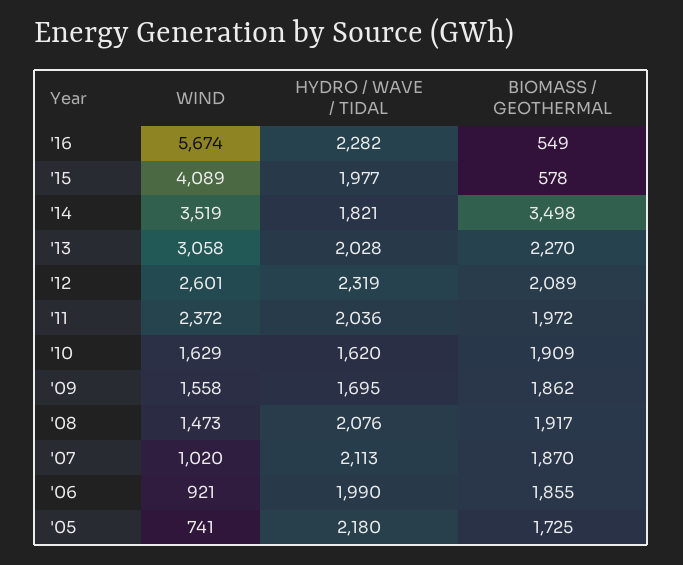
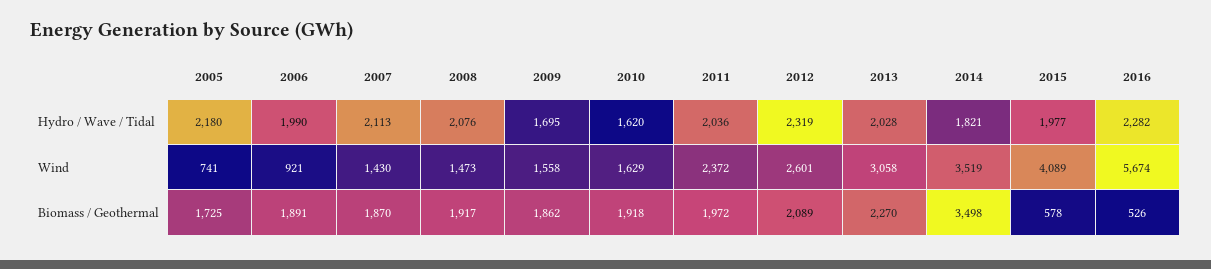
BIOMASS / GEOTHERMAL, '16: 549 -> 526
BIOMASS / GEOTHERMAL, '10: 1909 -> 1918
WIND, '07: 1020 -> 1430
BIOMASS / GEOTHERMAL, '06: 1855 -> 1891

